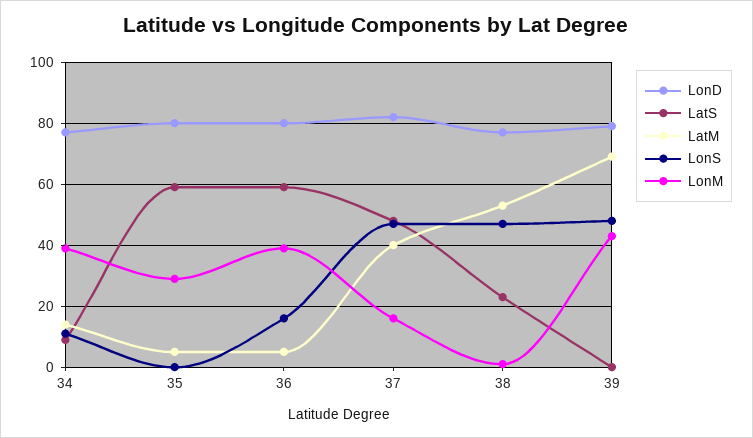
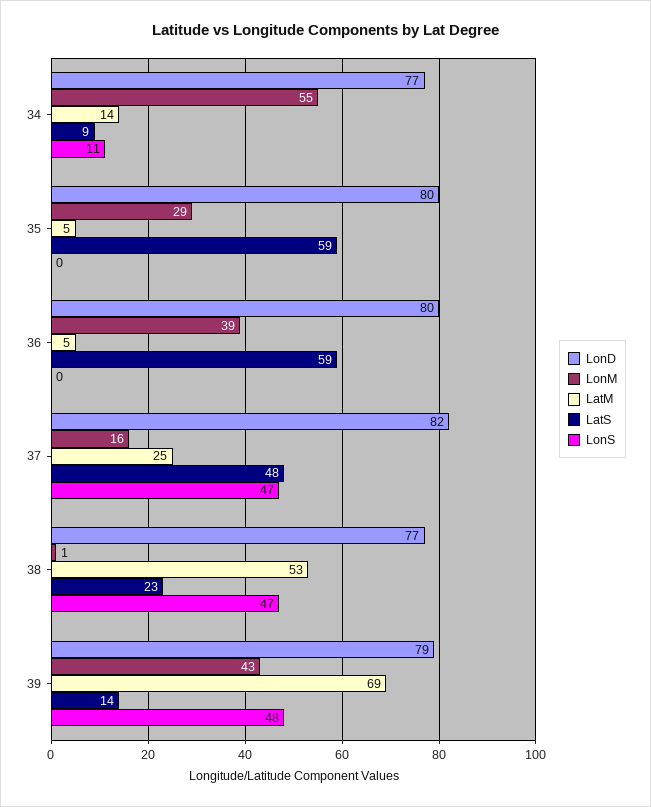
LonM, 34: 40 -> 55
LonS, 36: 15 -> 0
LatM, 37: 40 -> 25
LatS, 39: 0 -> 14

